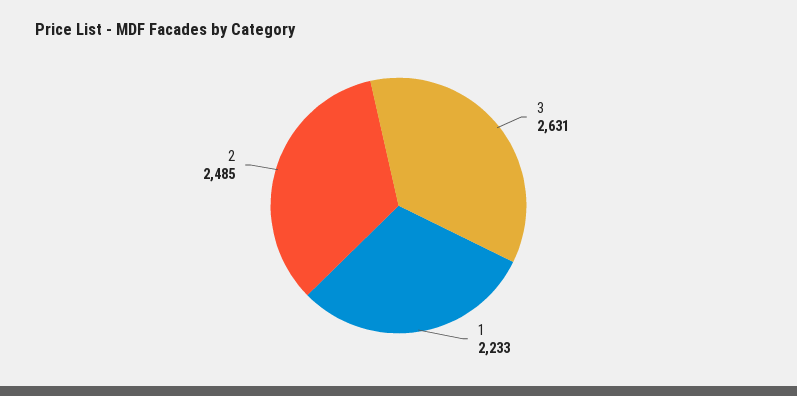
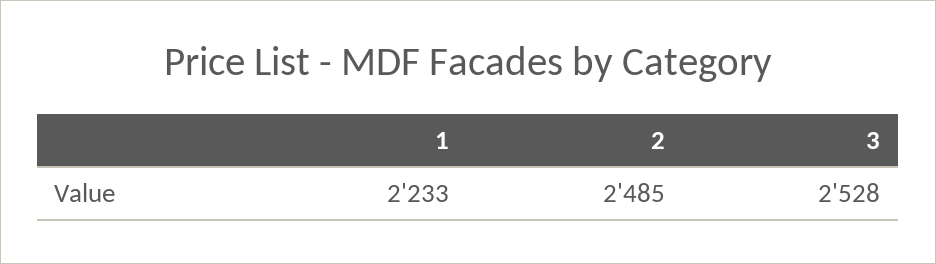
3: 2631 -> 2528

